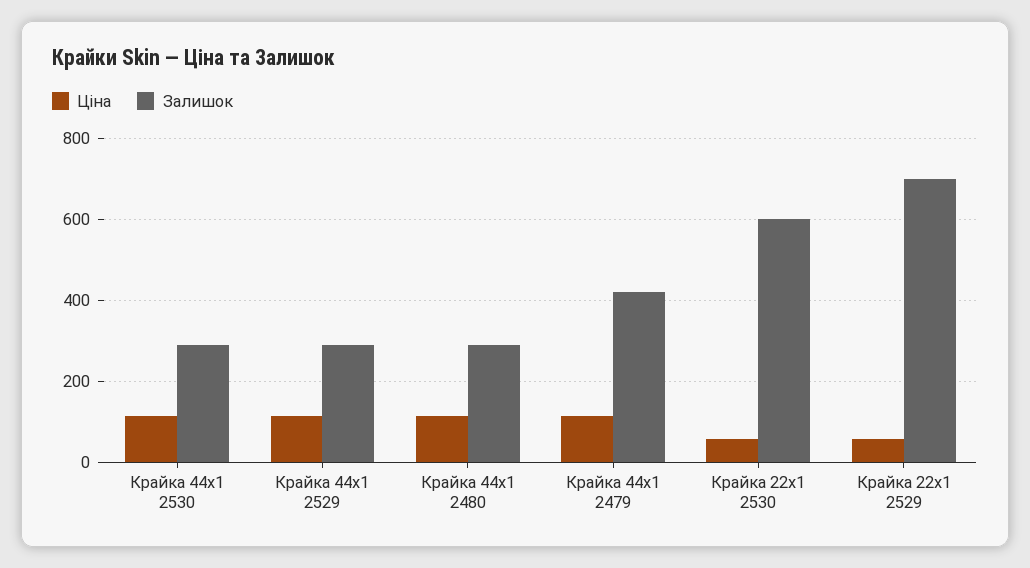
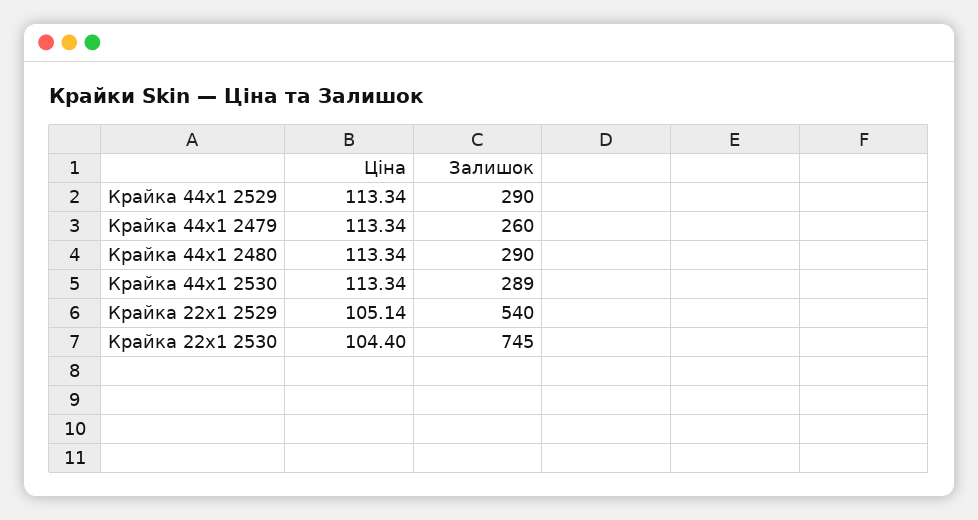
Залишок, Крайка 44x1 2479: 420 -> 260
Ціна, Крайка 22x1 2530: 60 -> 104.4
Залишок, Крайка 22x1 2530: 600 -> 745
Ціна, Крайка 22x1 2529: 60 -> 105.14
Залишок, Крайка 22x1 2529: 700 -> 540

